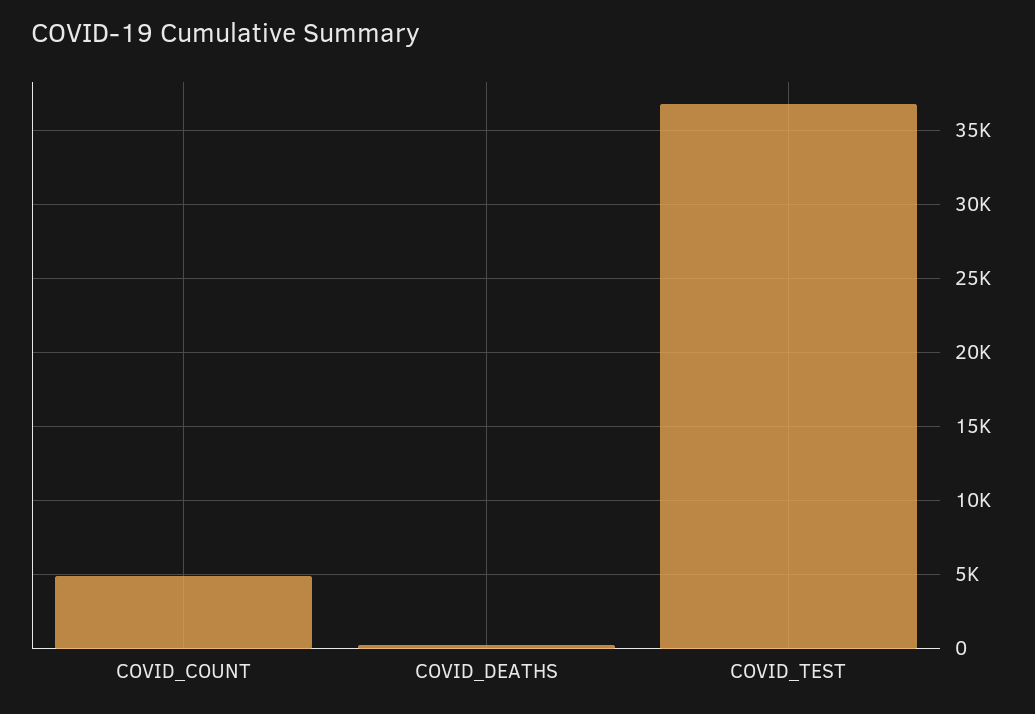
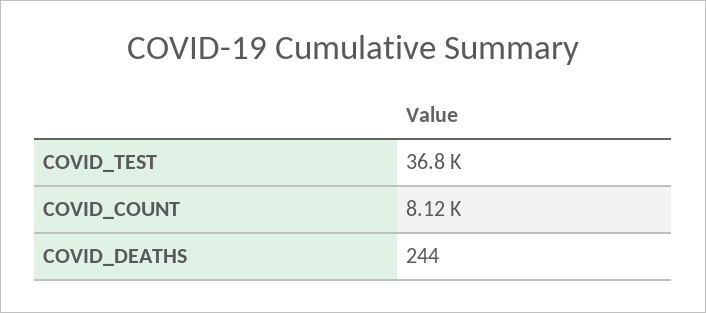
COVID_COUNT: 5000 -> 8120

